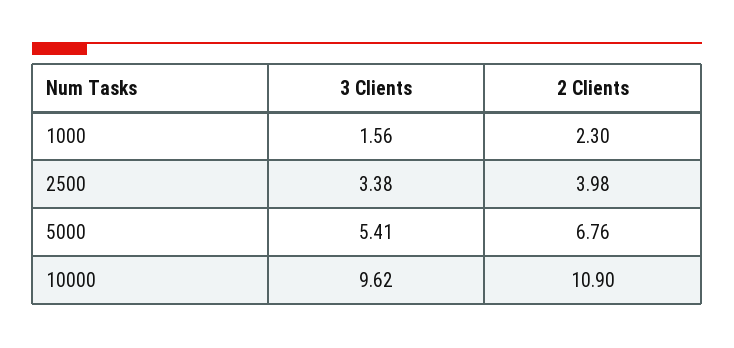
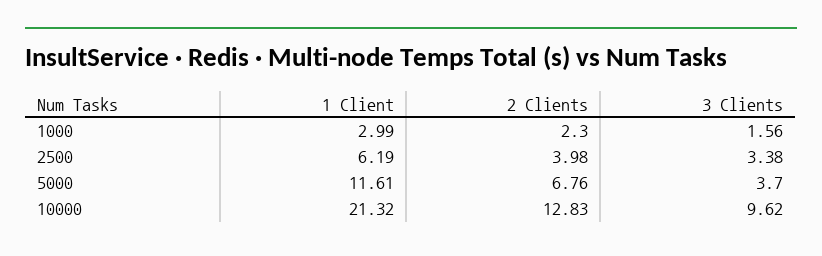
3 Clients, 5000: 5.41 -> 3.7
2 Clients, 10000: 10.9 -> 12.83
1 Client, 1000: none -> 2.99
1 Client, 2500: none -> 6.19
1 Client, 5000: none -> 11.61
1 Client, 10000: none -> 21.32

